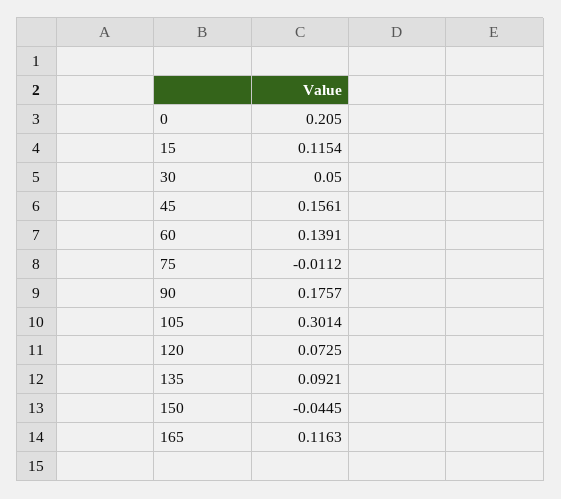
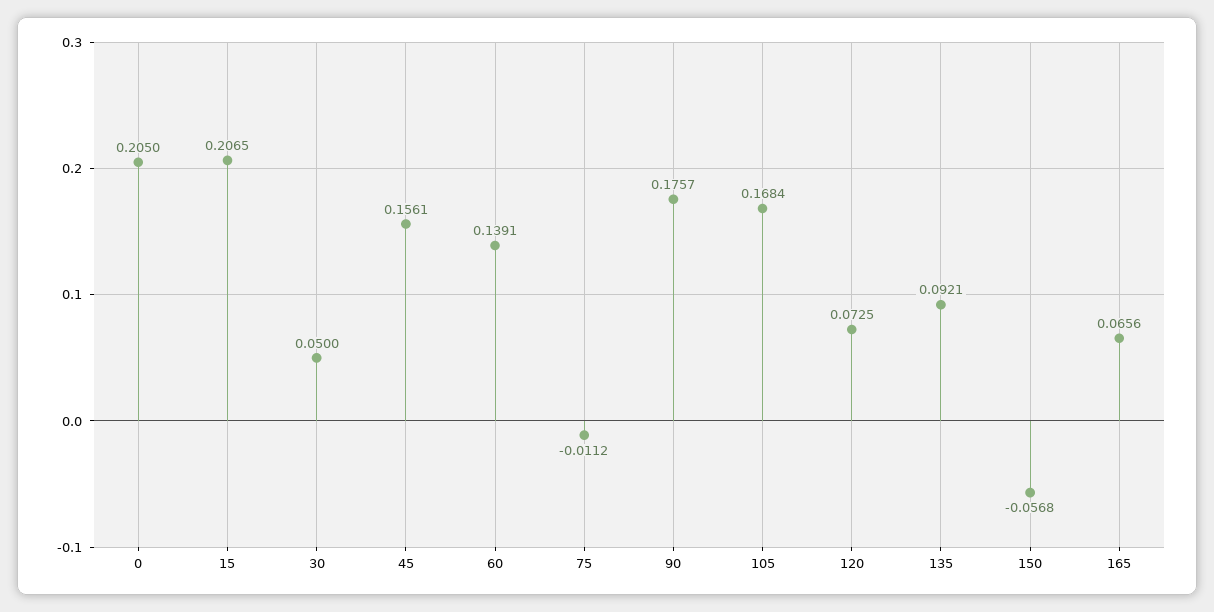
15: 0.1154 -> 0.2065
105: 0.3014 -> 0.1684
150: -0.0445 -> -0.0568
165: 0.1163 -> 0.0656

